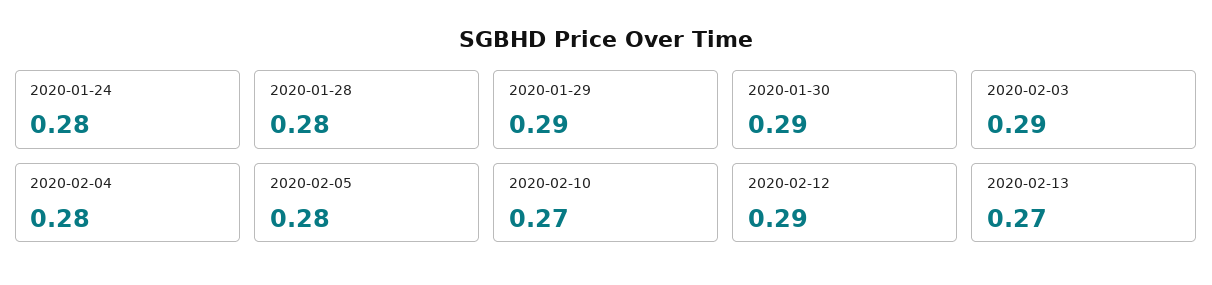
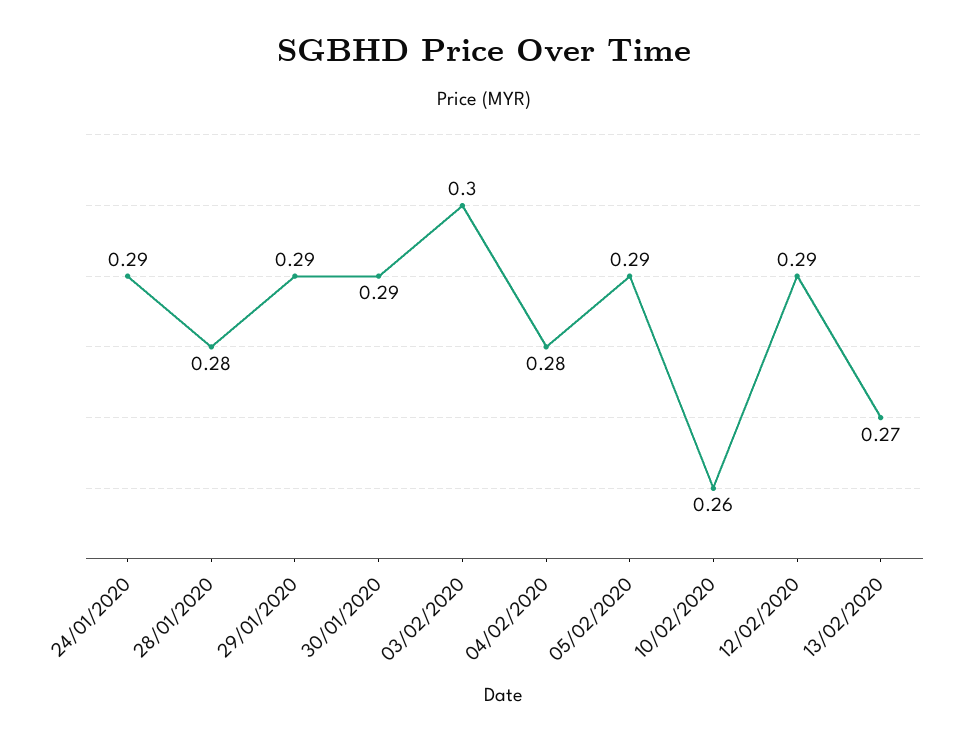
2020-01-24: 0.28 -> 0.29
2020-02-03: 0.29 -> 0.3
2020-02-05: 0.28 -> 0.29
2020-02-10: 0.27 -> 0.26

